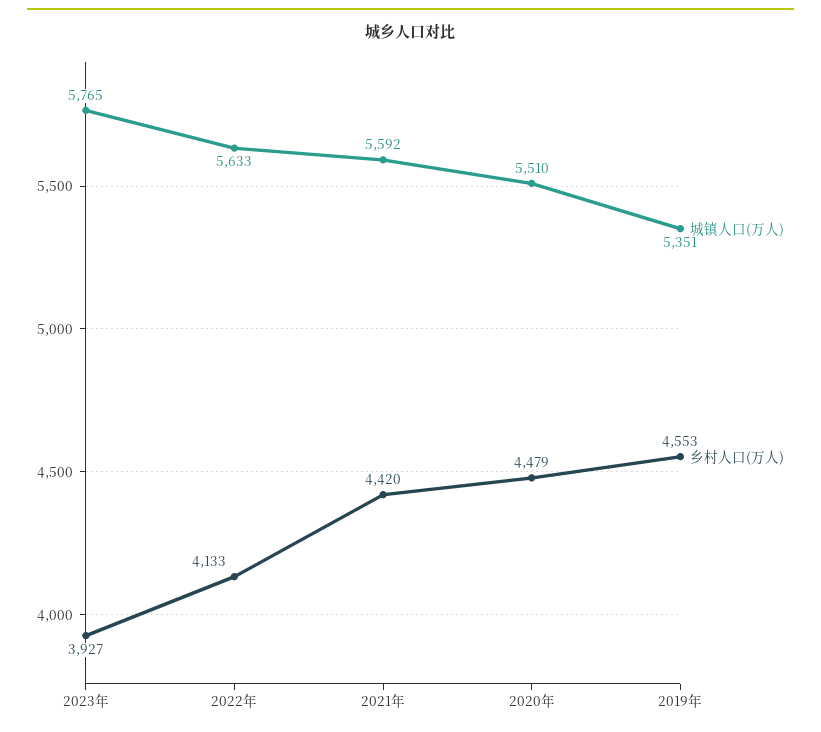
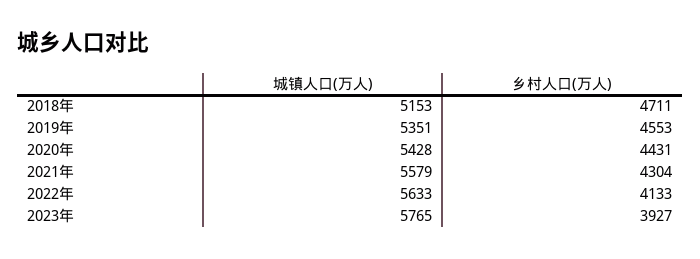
城镇人口(万人), 2021年: 5592 -> 5579
乡村人口(万人), 2021年: 4420 -> 4304
城镇人口(万人), 2020年: 5510 -> 5428
乡村人口(万人), 2020年: 4479 -> 4431
城镇人口(万人), 2018年: none -> 5153
乡村人口(万人), 2018年: none -> 4711

